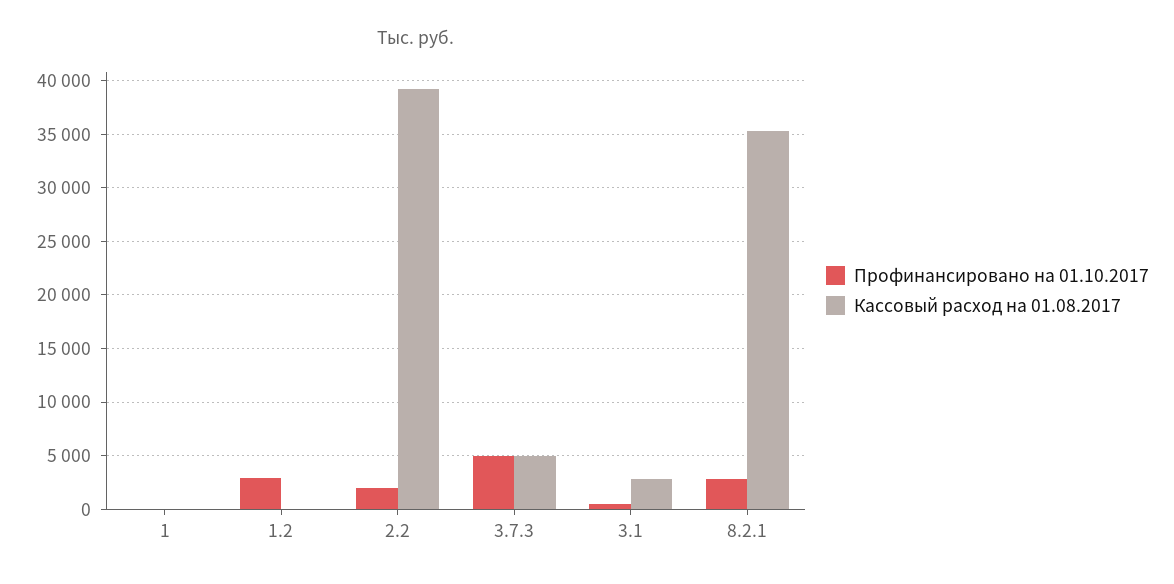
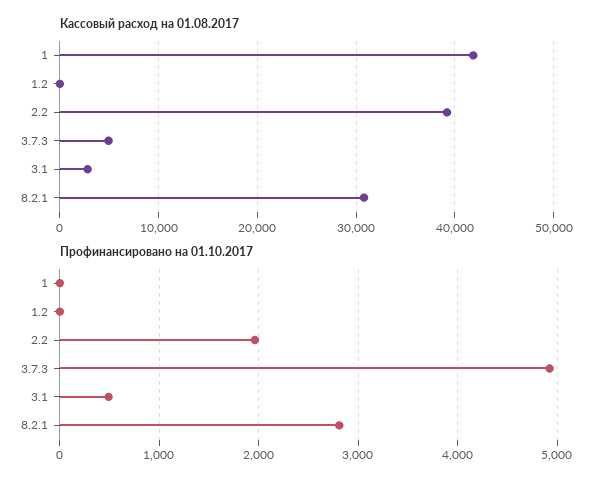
Кассовый расход на 01.08.2017, 1: 0 -> 42000
Профинансировано на 01.10.2017, 1.2: 3000 -> 0
Кассовый расход на 01.08.2017, 8.2.1: 35000 -> 31000

